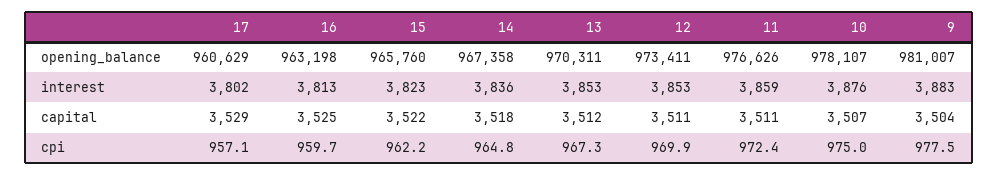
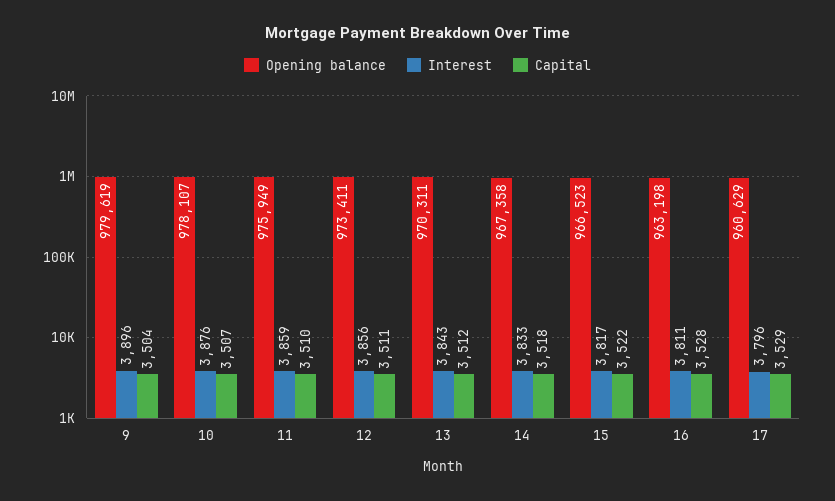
opening_balance, 15: 965760 -> 966523
opening_balance, 11: 976626 -> 975949
opening_balance, 9: 981007 -> 979619
interest, 17: 3802 -> 3796
interest, 16: 3813 -> 3811
interest, 15: 3823 -> 3817
interest, 14: 3836 -> 3833
interest, 13: 3853 -> 3843
interest, 12: 3853 -> 3856
interest, 9: 3883 -> 3896
capital, 16: 3525 -> 3528
capital, 11: 3511 -> 3510
cpi, 17: 957.1 -> none
cpi, 16: 959.7 -> none
cpi, 15: 962.2 -> none
cpi, 14: 964.8 -> none
cpi, 13: 967.3 -> none
cpi, 12: 969.9 -> none
cpi, 11: 972.4 -> none
cpi, 10: 975 -> none
cpi, 9: 977.5 -> none

